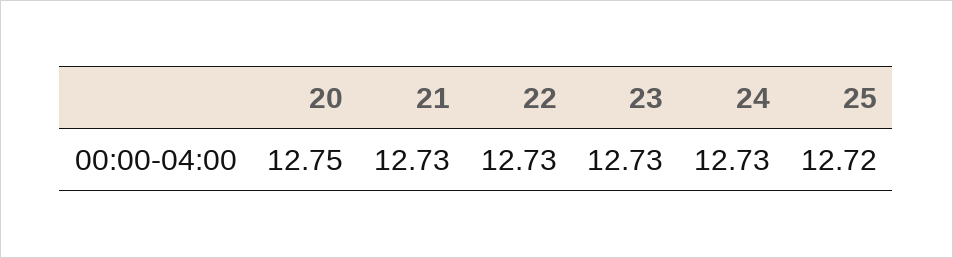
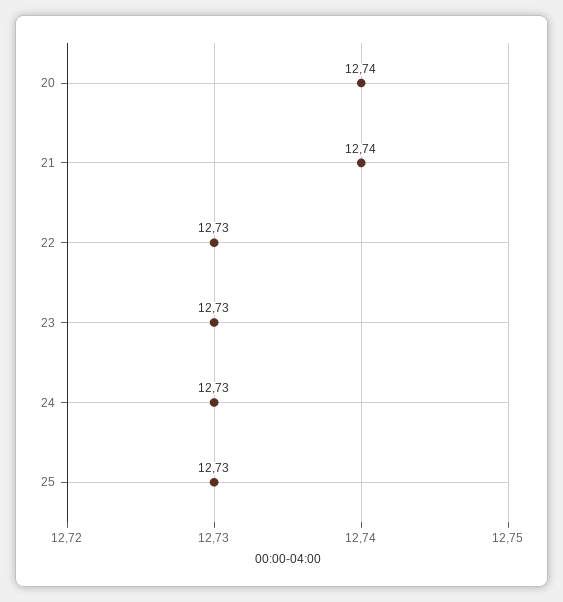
20: 12.75 -> 12.74
21: 12.73 -> 12.74
25: 12.72 -> 12.73

